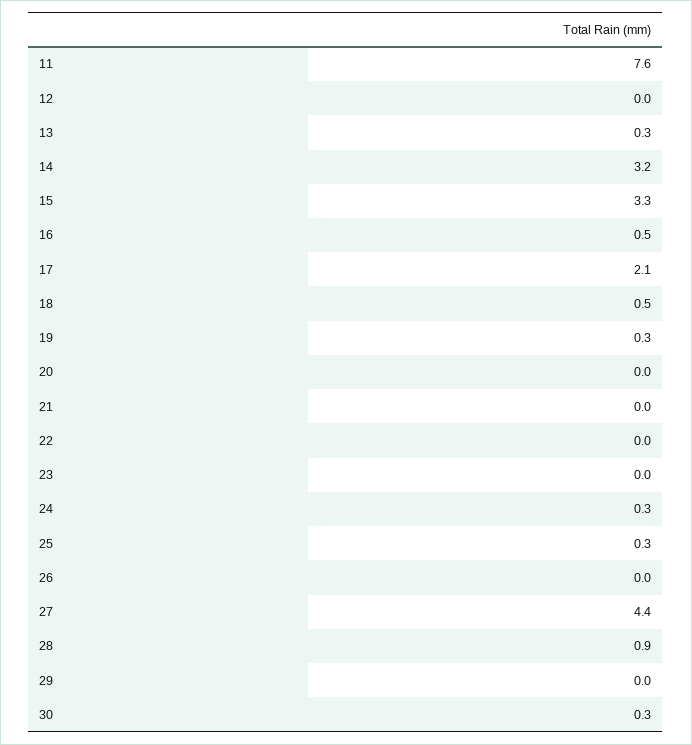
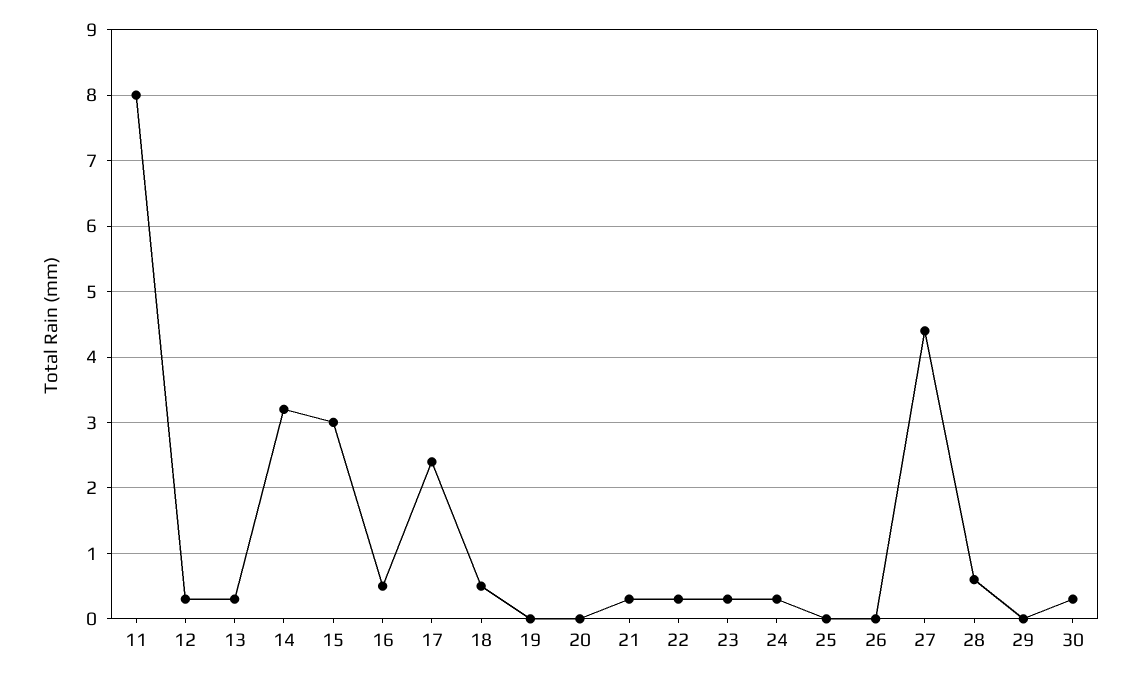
11: 7.6 -> 8
12: 0 -> 0.3
15: 3.3 -> 3
17: 2.1 -> 2.4
19: 0.3 -> 0
21: 0 -> 0.3
22: 0 -> 0.3
23: 0 -> 0.3
25: 0.3 -> 0
28: 0.9 -> 0.6

